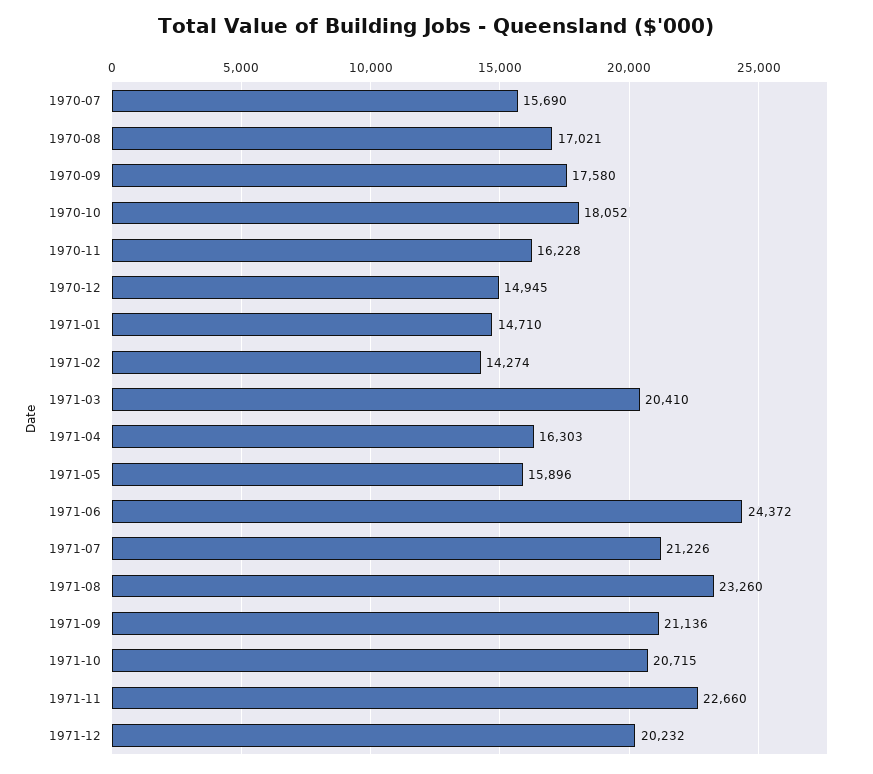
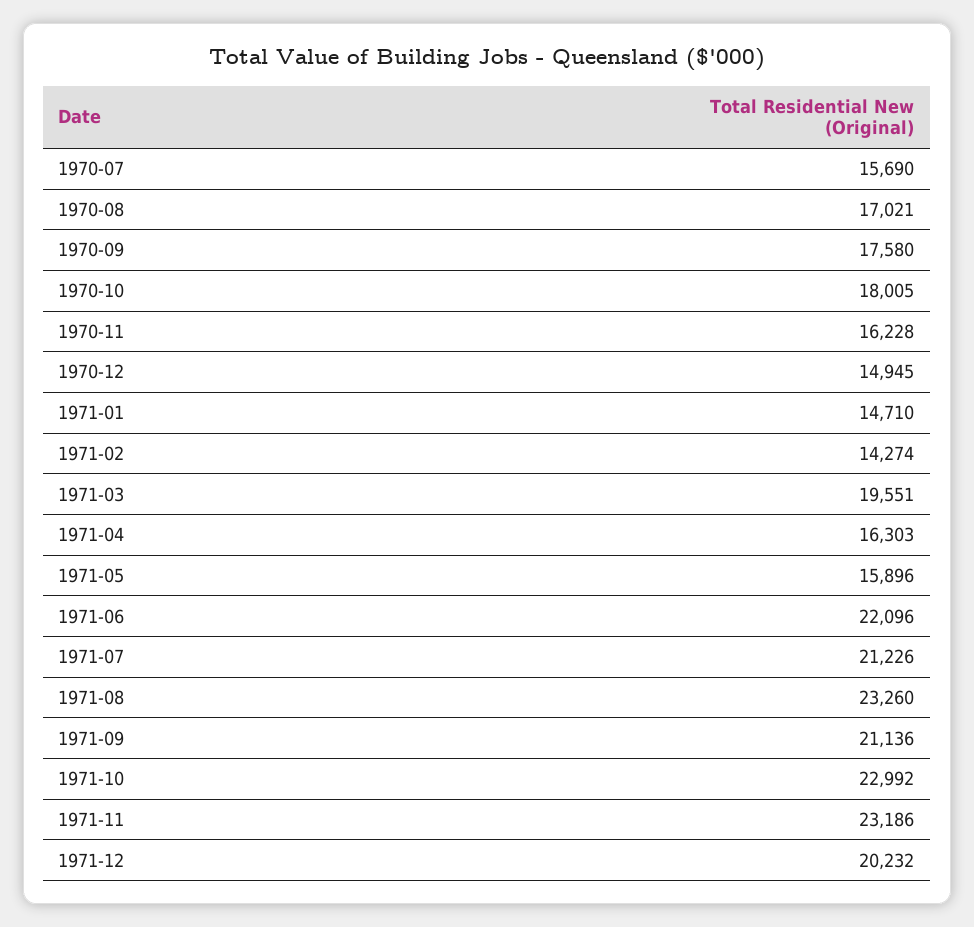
1970-10: 18052 -> 18005
1971-03: 20410 -> 19551
1971-06: 24372 -> 22096
1971-10: 20715 -> 22992
1971-11: 22660 -> 23186

